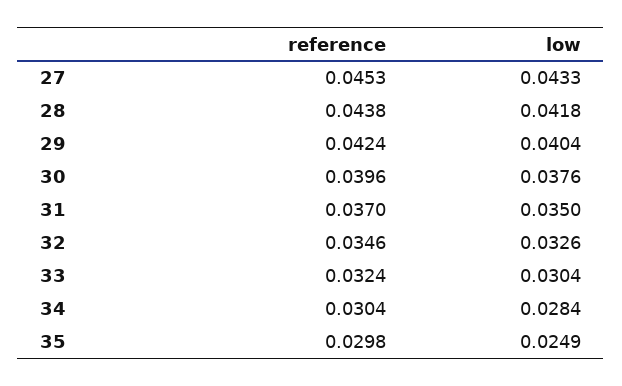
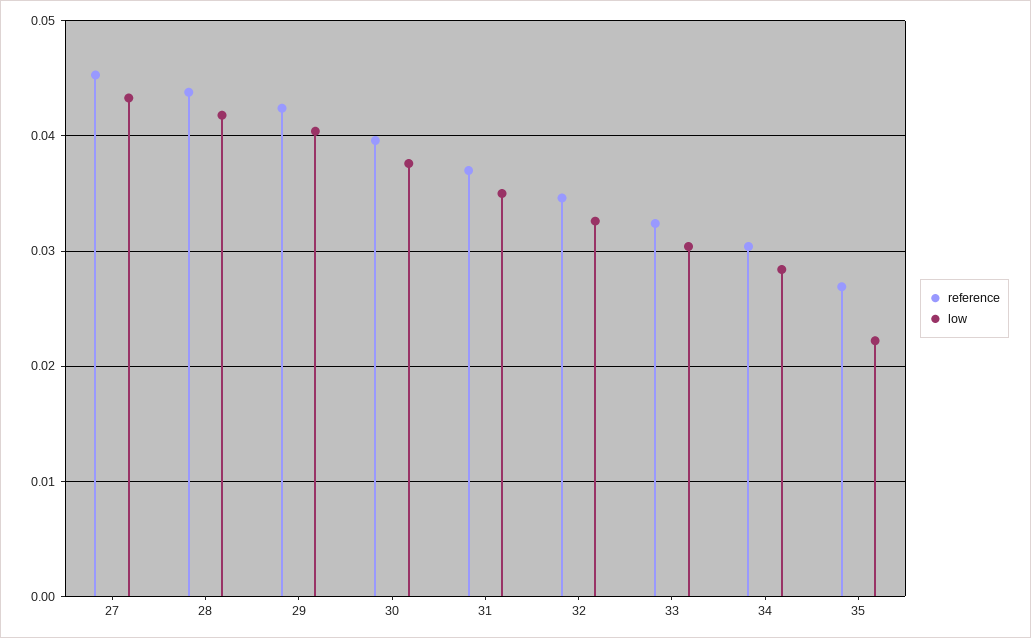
reference, 35: 0.0298 -> 0.027
low, 35: 0.0249 -> 0.022

